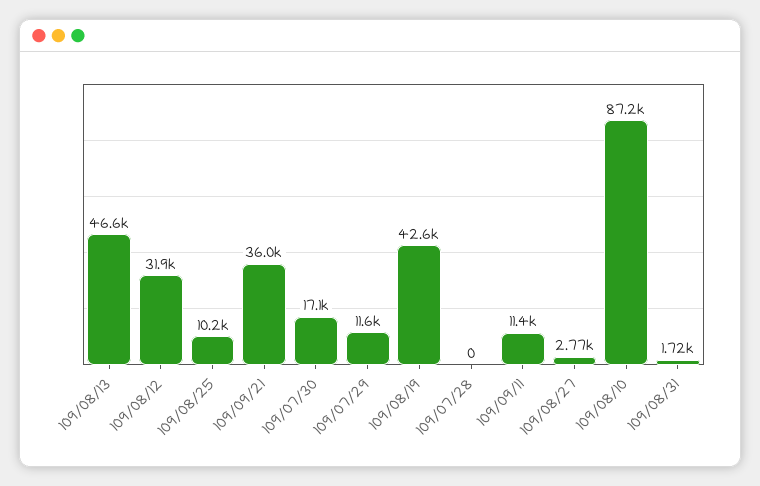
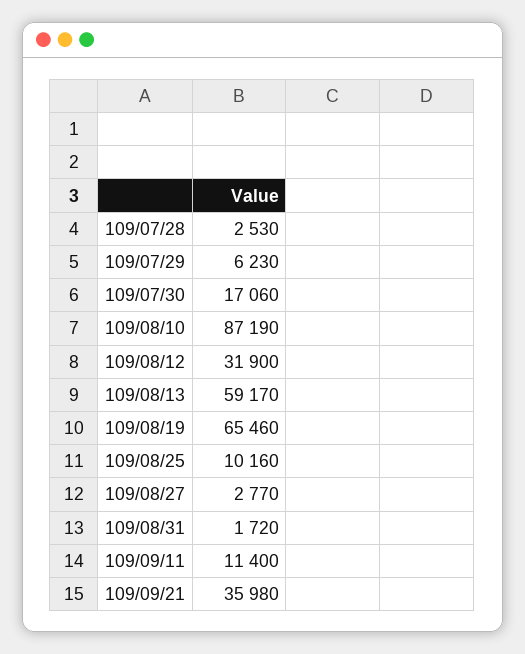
109/08/13: 46600 -> 59170
109/07/29: 11600 -> 6230
109/08/19: 42600 -> 65460
109/07/28: 0 -> 2530

